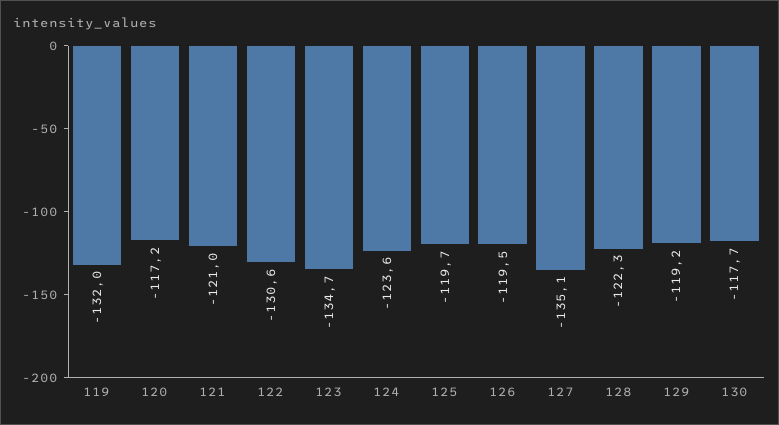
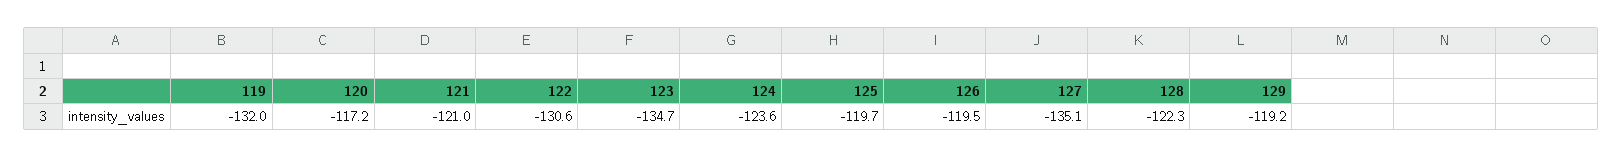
130: -117.7 -> none

